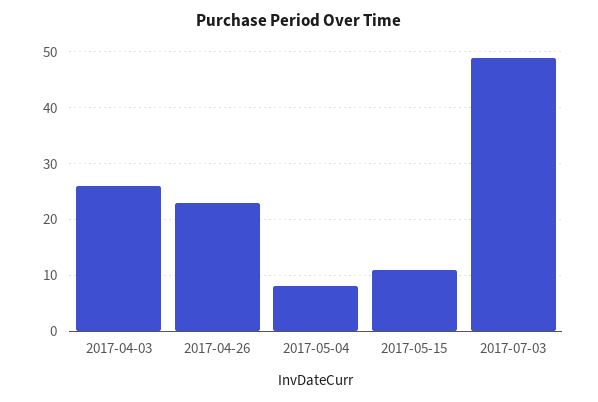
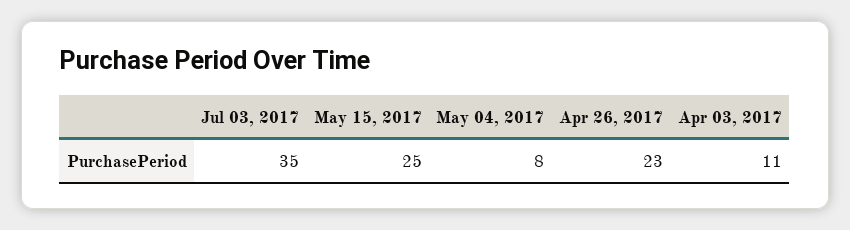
2017-04-03: 25 -> 11
2017-05-15: 10 -> 25
2017-07-03: 50 -> 35

